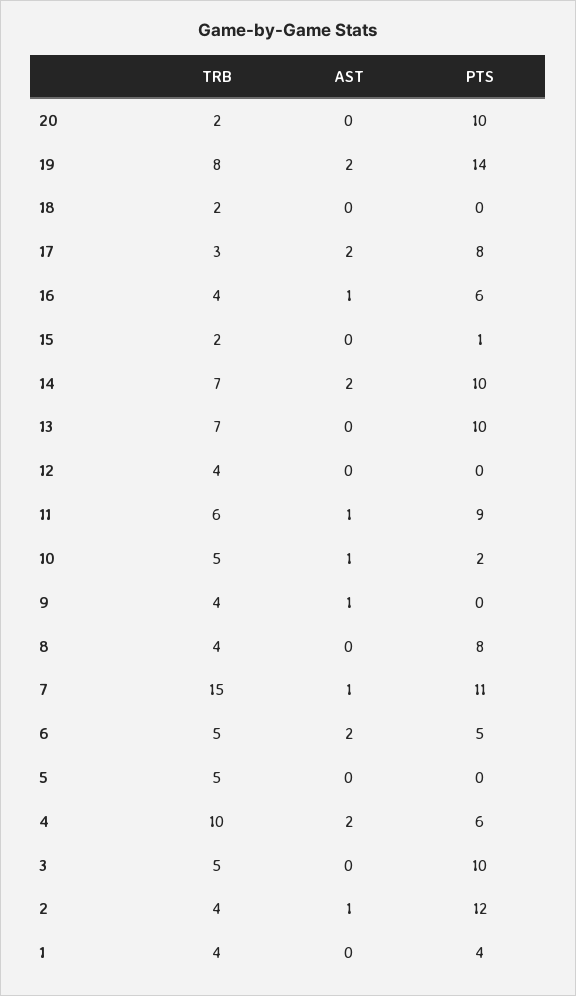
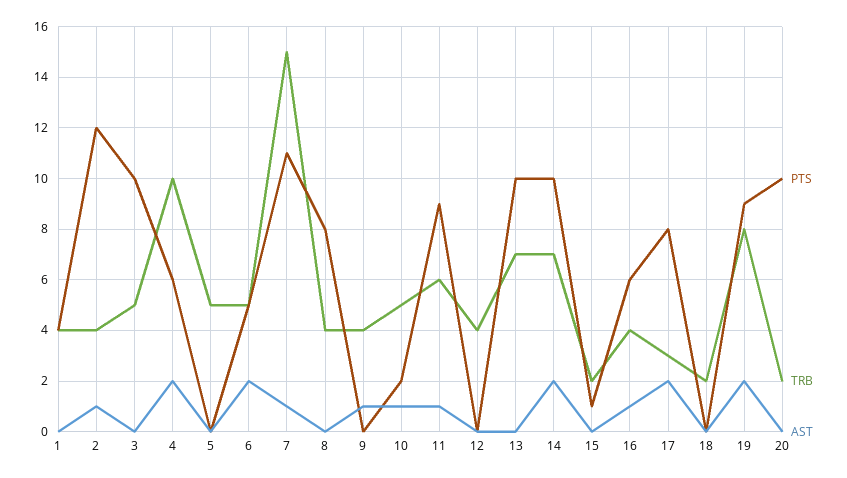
PTS, 19: 14 -> 9

